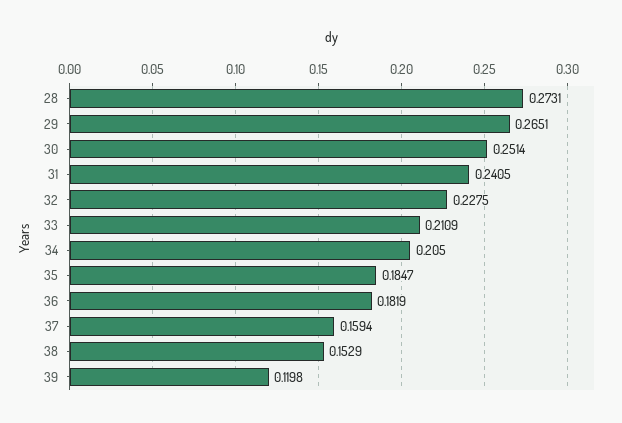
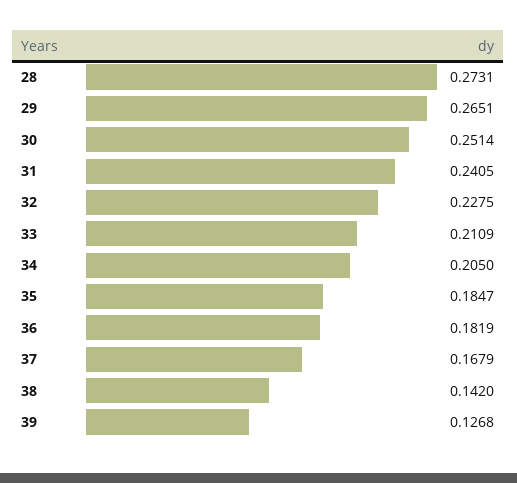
37: 0.1594 -> 0.1679
38: 0.1529 -> 0.142
39: 0.1198 -> 0.1268

